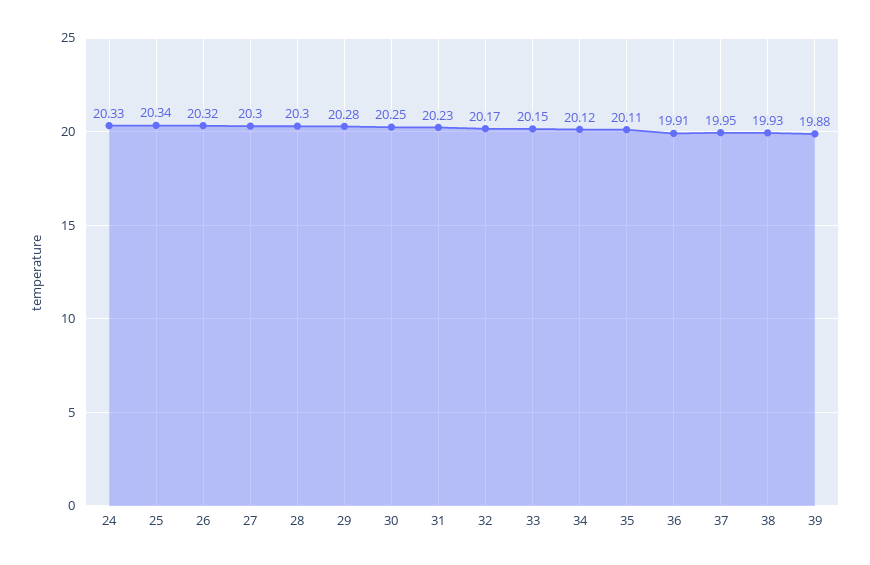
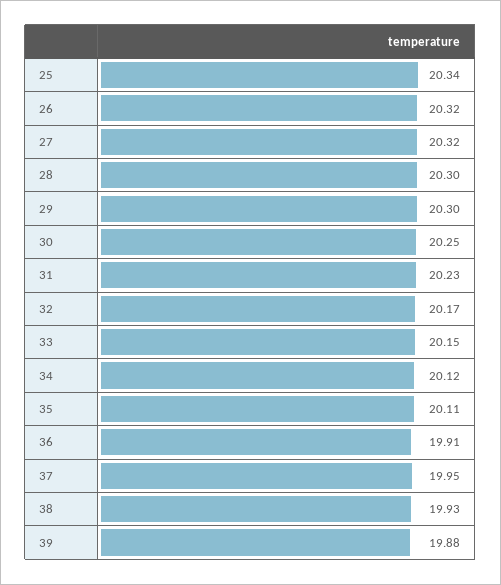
24: 20.33 -> none
27: 20.3 -> 20.32
29: 20.28 -> 20.3

